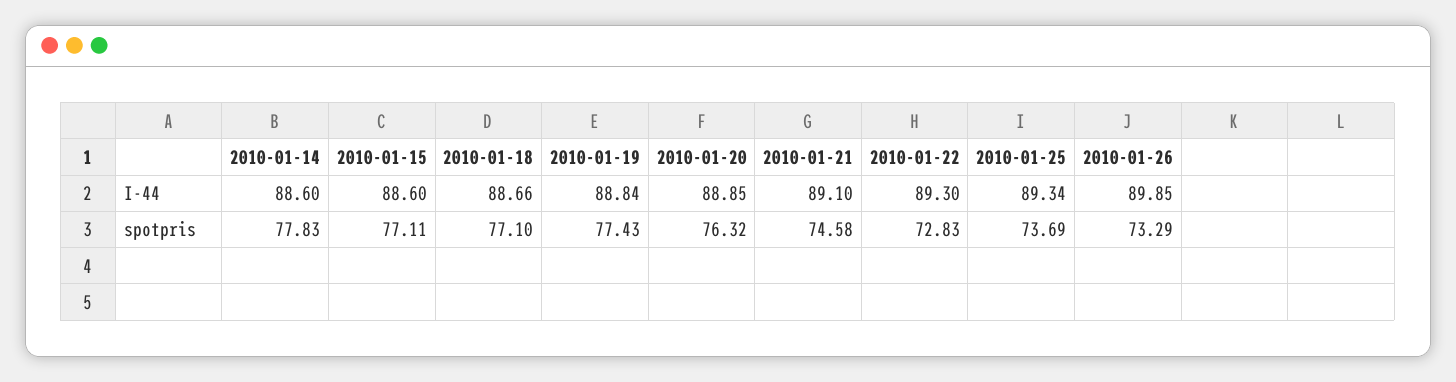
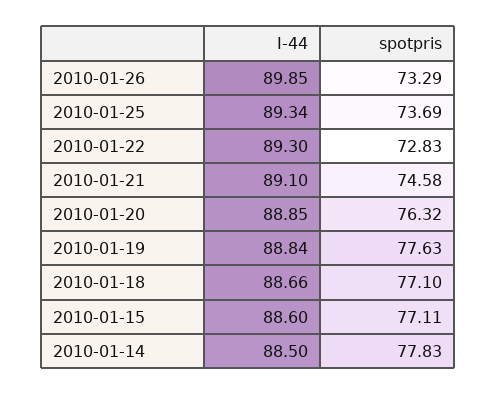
2010-01-14, I-44: 88.6 -> 88.5
2010-01-19, spotpris: 77.43 -> 77.63

